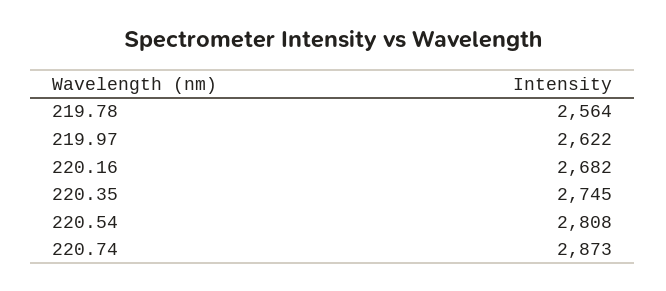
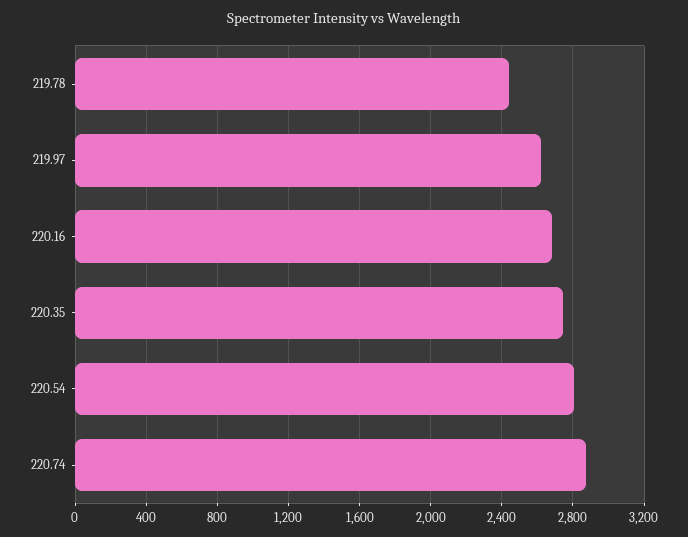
219.78: 2564 -> 2450

